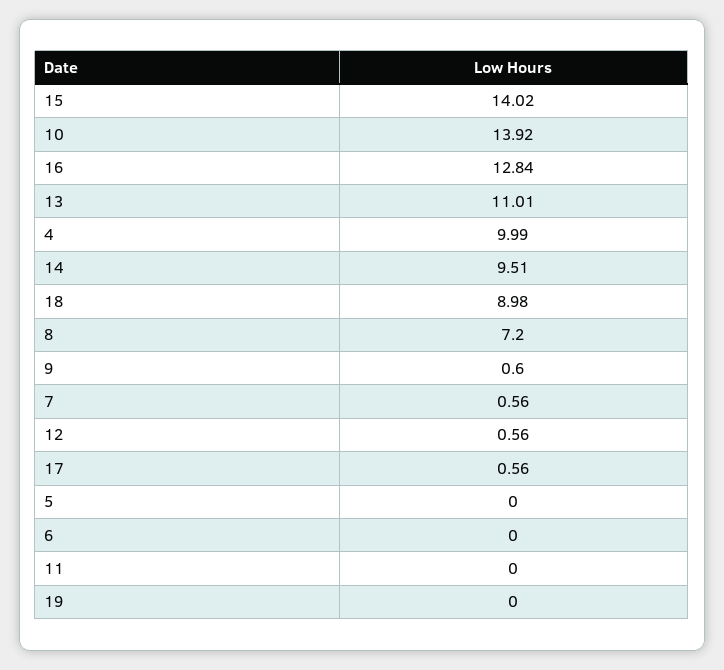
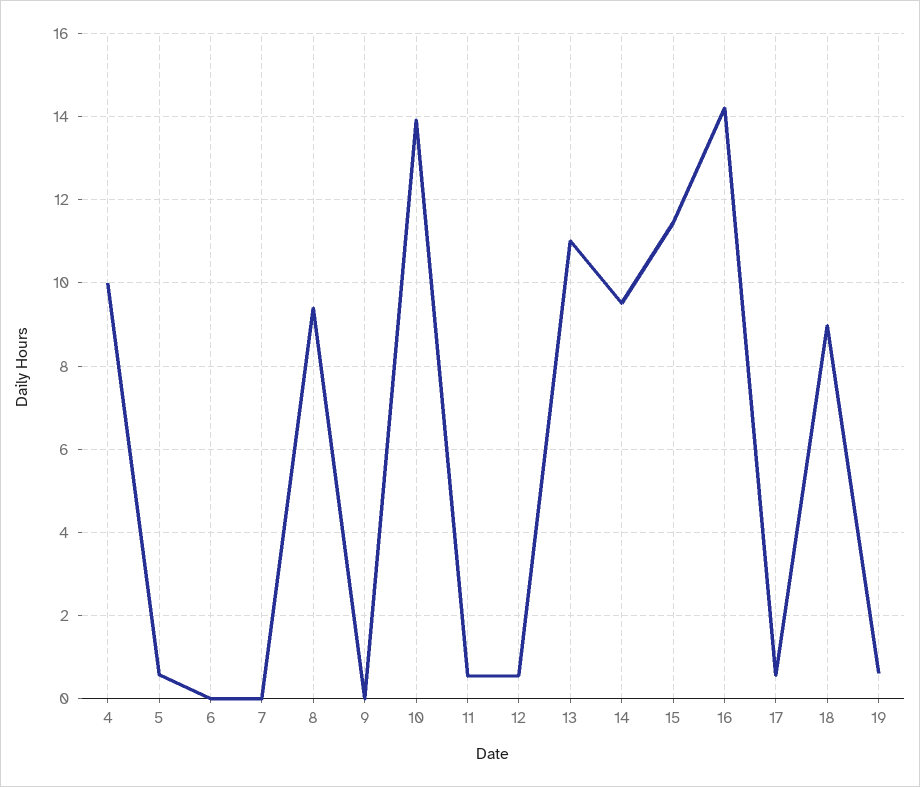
15: 14.02 -> 11.4
16: 12.84 -> 14.2
8: 7.2 -> 9.4
9: 0.6 -> 0
7: 0.56 -> 0
5: 0 -> 0.6
11: 0 -> 0.6
19: 0 -> 0.6

